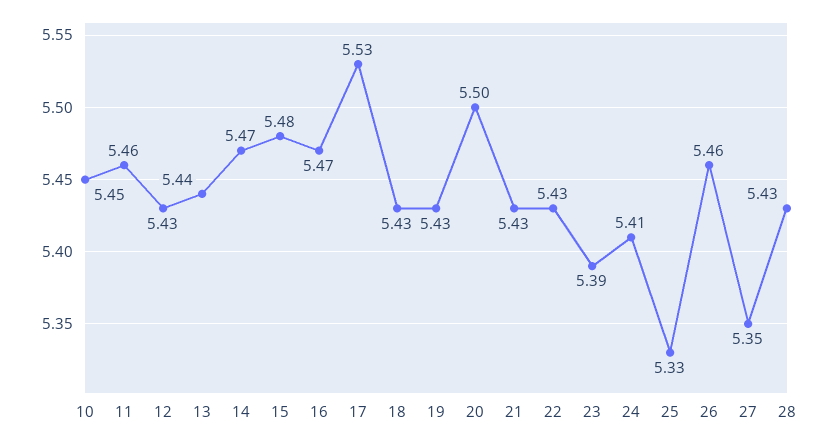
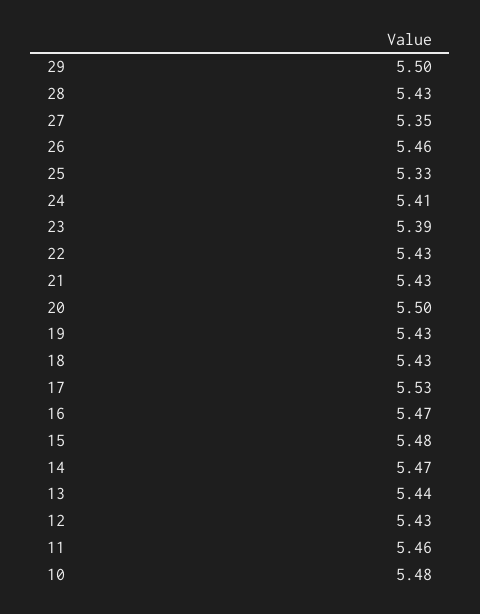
10: 5.45 -> 5.48
29: none -> 5.5

